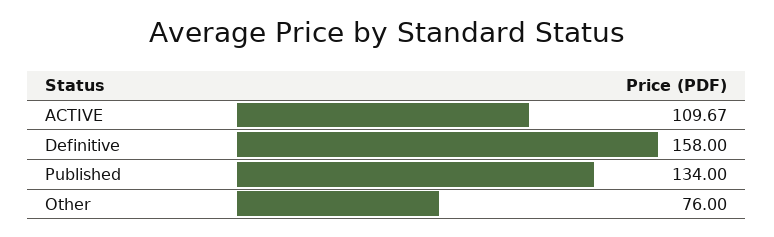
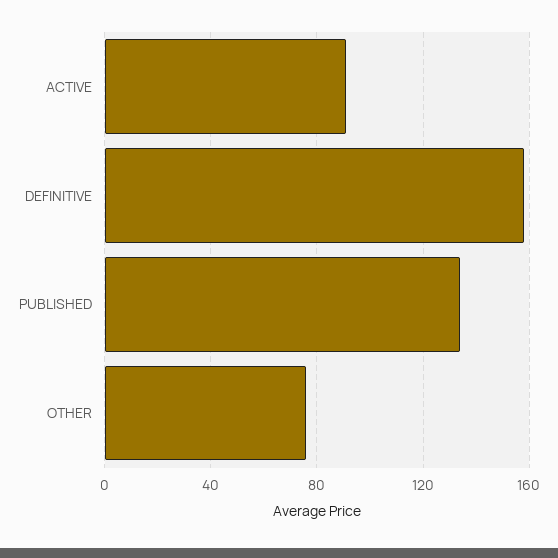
ACTIVE: 109.67 -> 90

